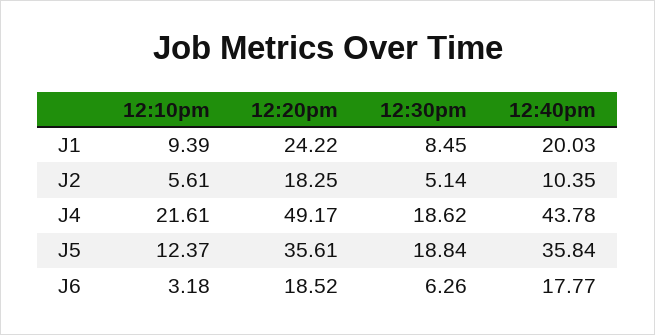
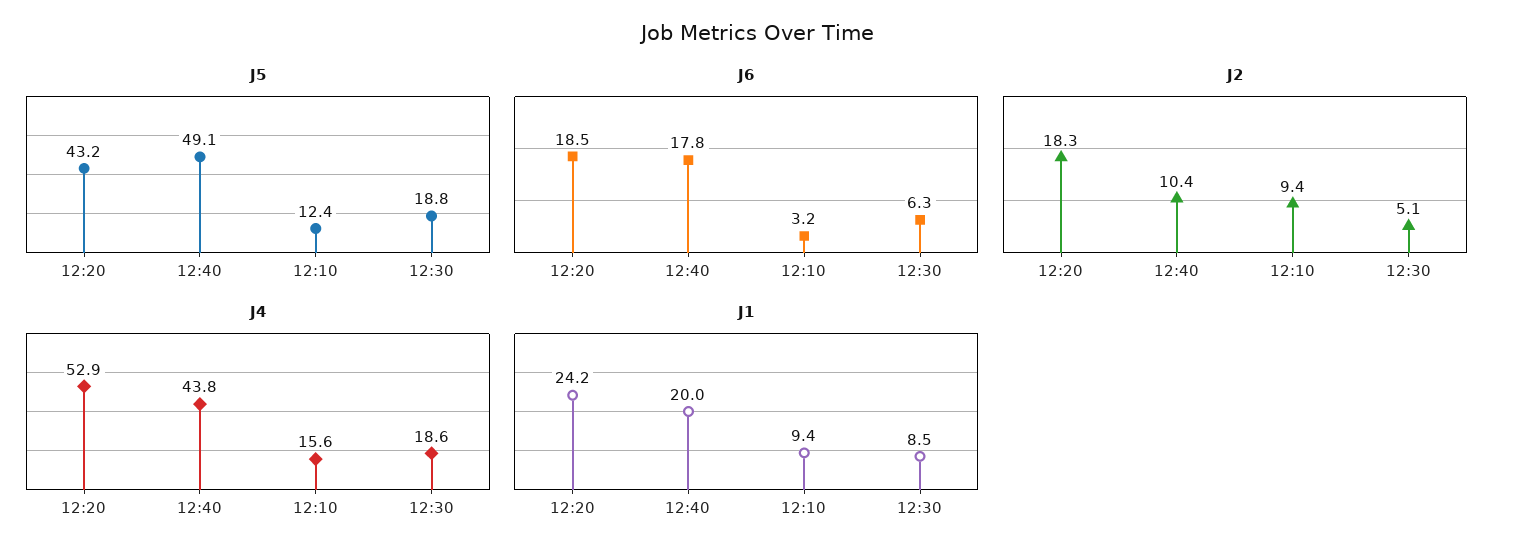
J2, 12:10pm: 5.61 -> 9.4
J4, 12:10pm: 21.61 -> 15.6
J4, 12:20pm: 49.17 -> 52.9
J5, 12:20pm: 35.61 -> 43.2
J5, 12:40pm: 35.84 -> 49.1

